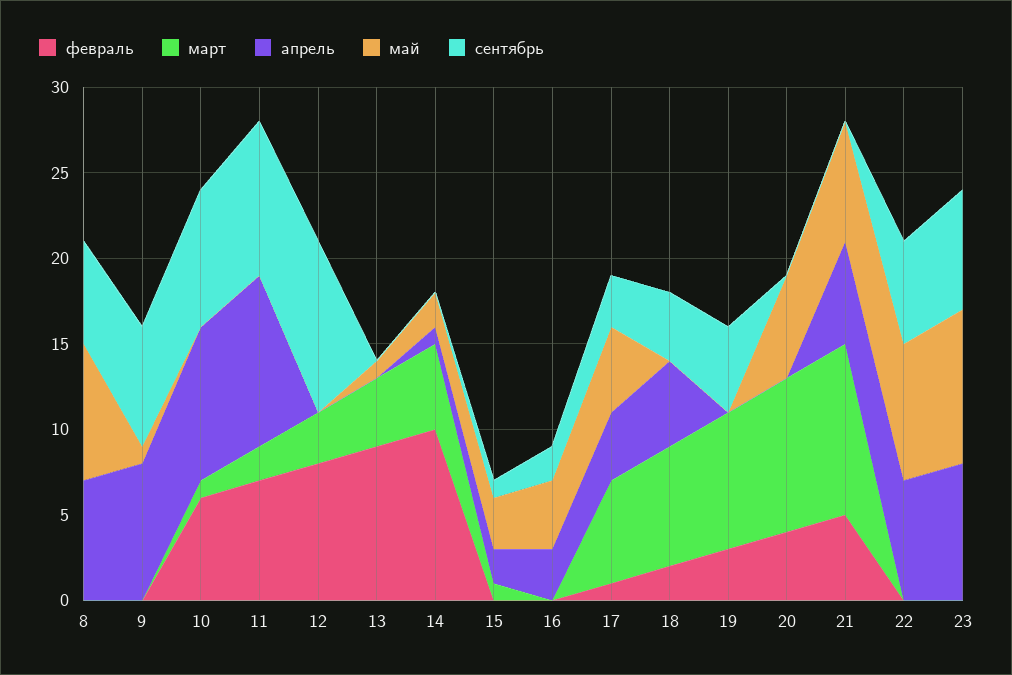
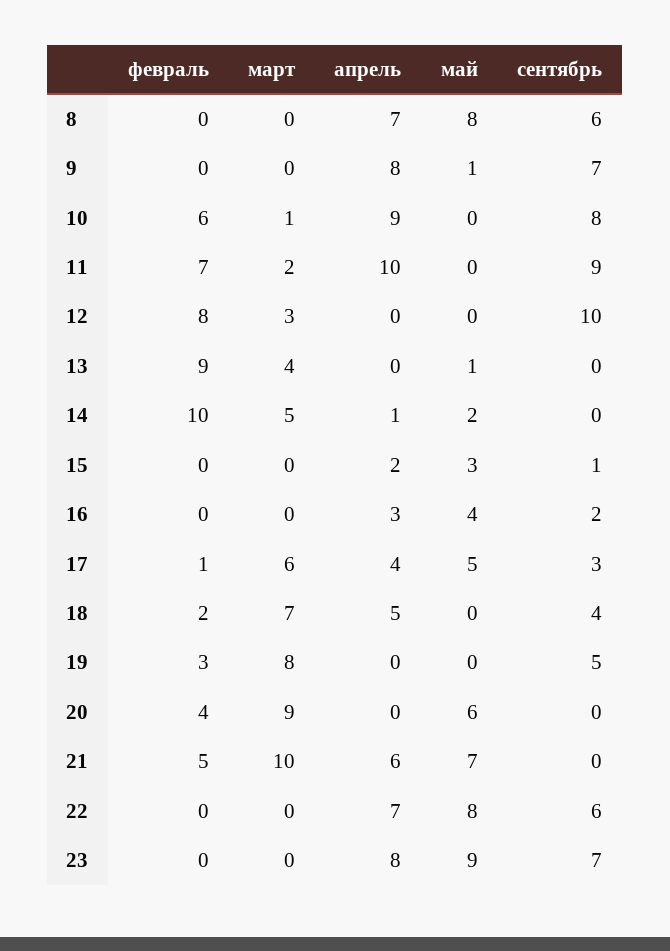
март, 15: 1 -> 0

